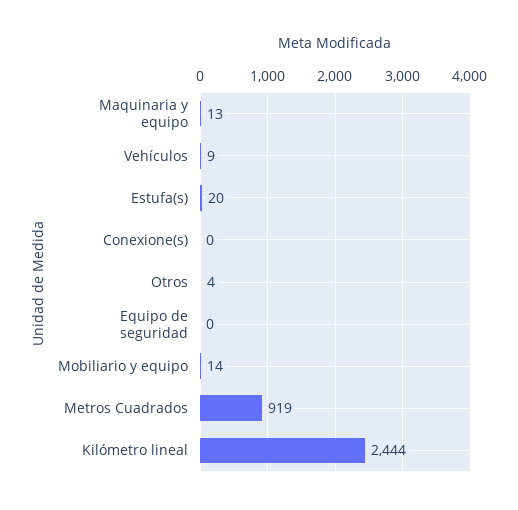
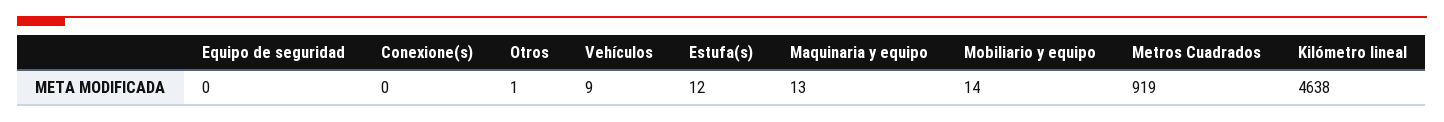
Estufa(s): 20 -> 12
Otros: 4 -> 1
Kilómetro lineal: 2444 -> 4638

